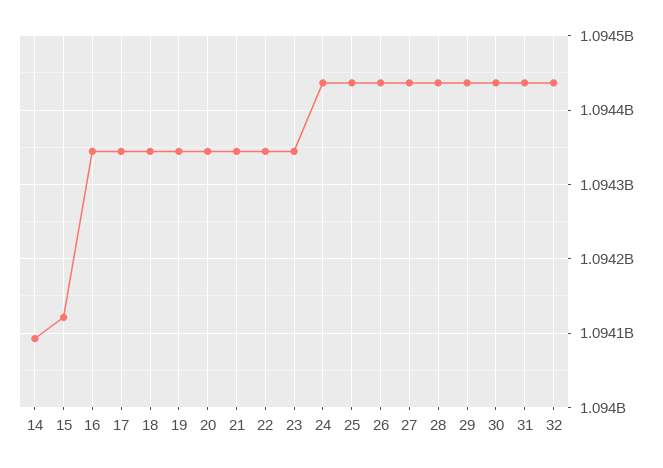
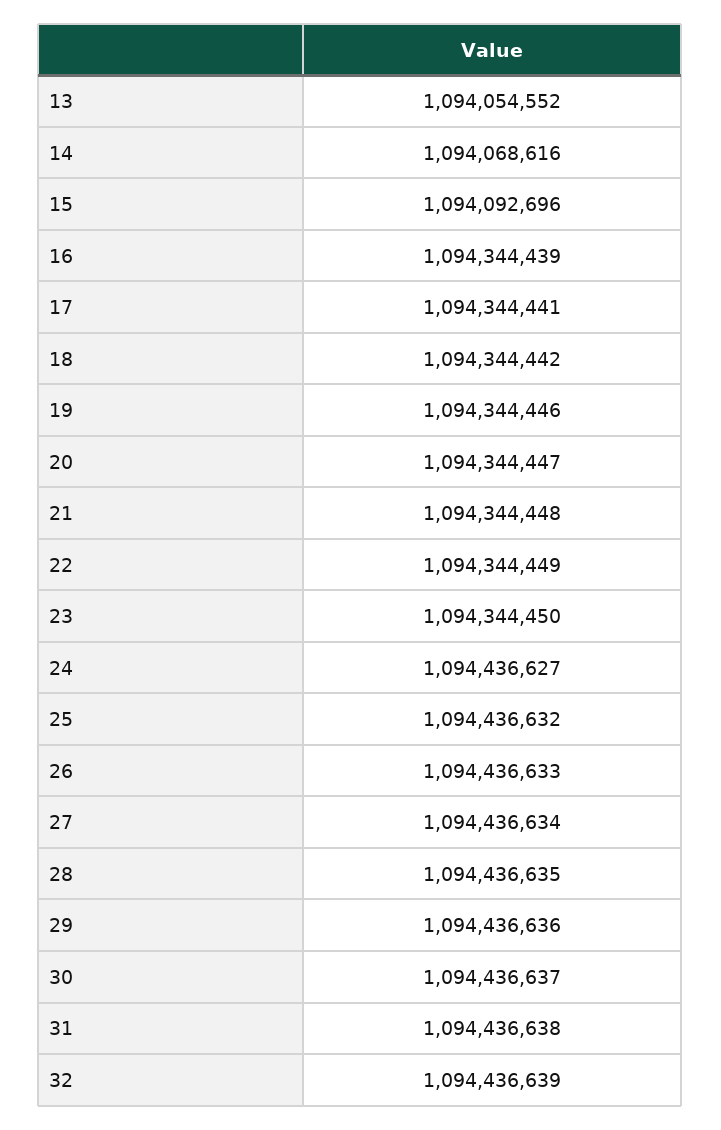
14: 1094090000 -> 1094068616
15: 1094120000 -> 1094092696
13: none -> 1094054552

